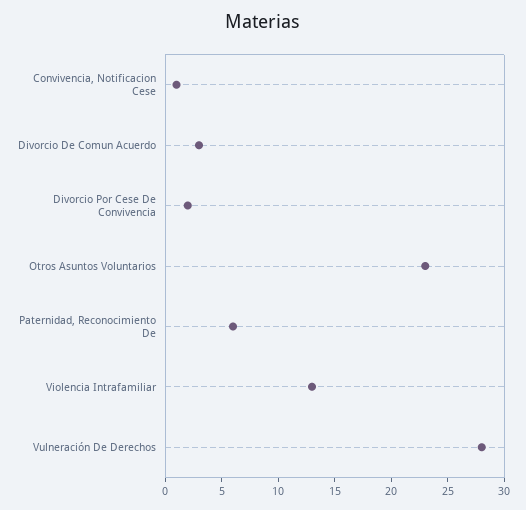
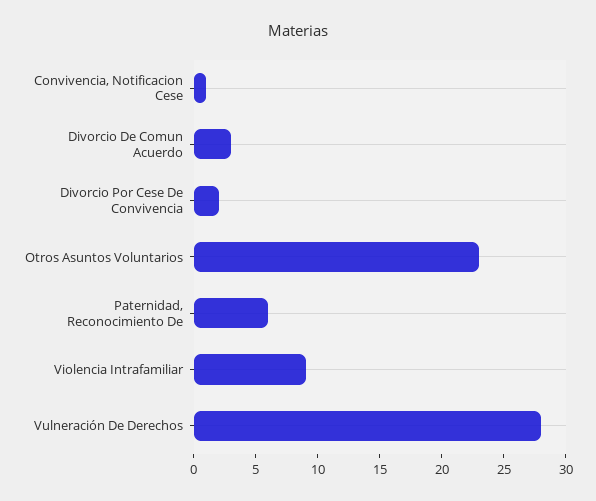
Violencia Intrafamiliar: 13 -> 9

